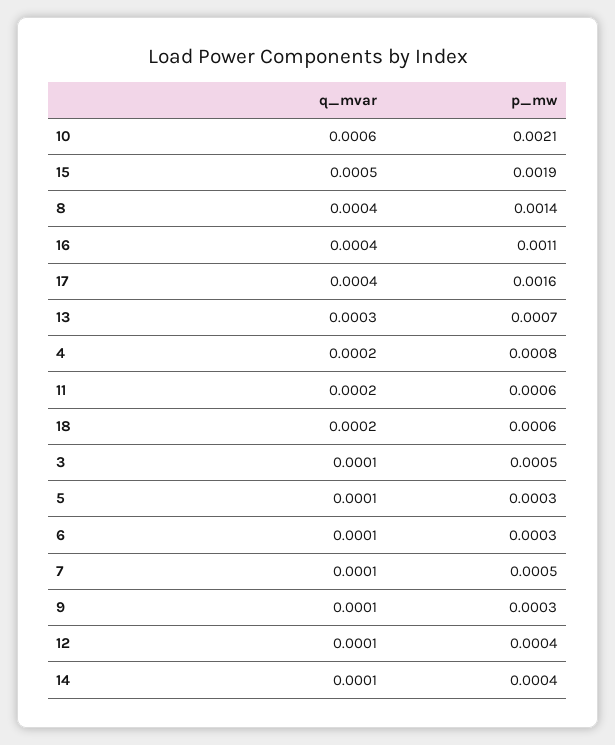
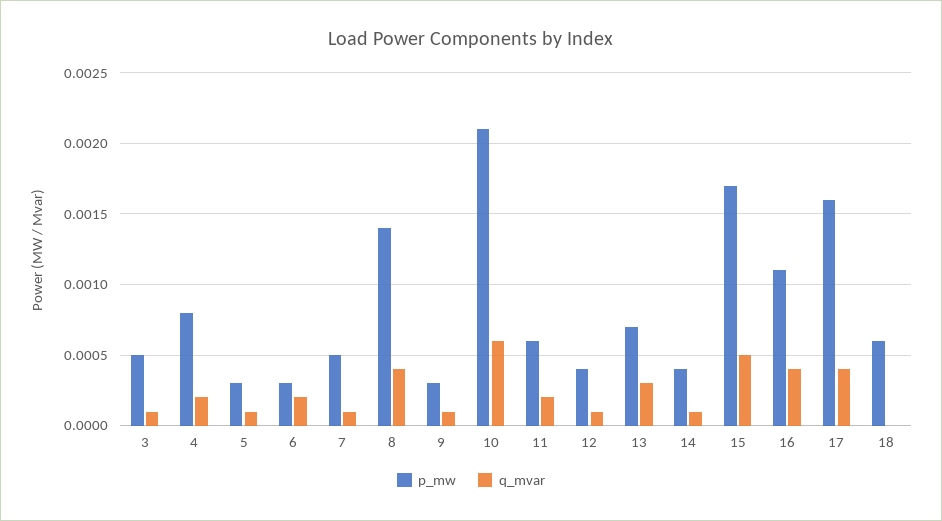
p_mw, 15: 0.0019 -> 0.0017
q_mvar, 18: 0.0002 -> 0
q_mvar, 6: 0.0001 -> 0.0002

